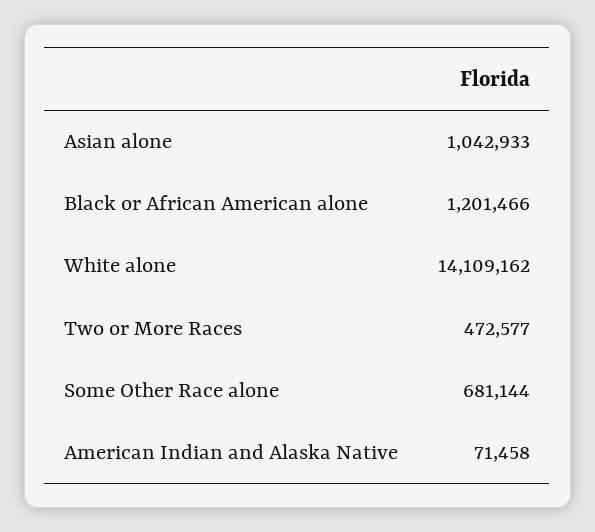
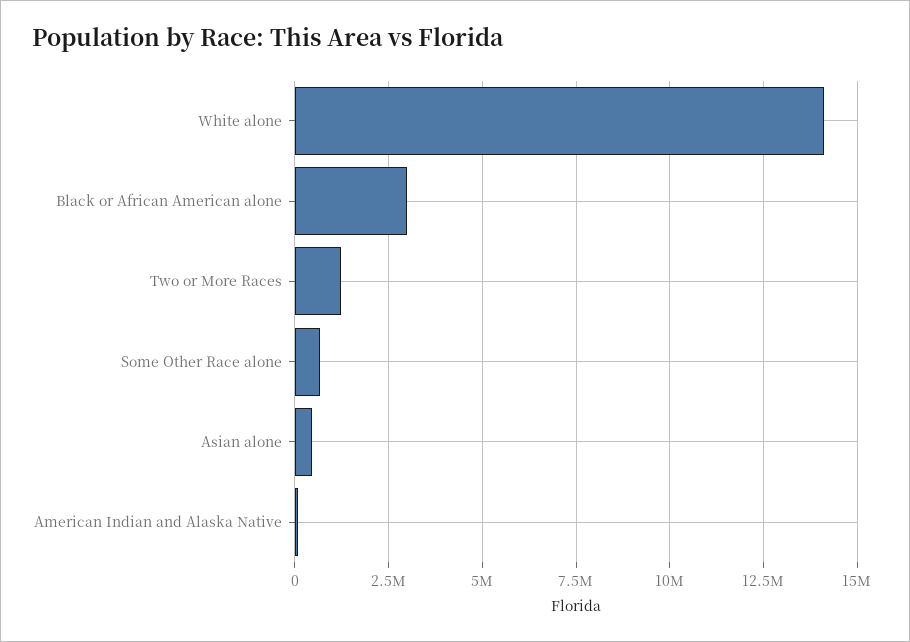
Asian alone: 1042933 -> 500000
Black or African American alone: 1201466 -> 3000000
Two or More Races: 472577 -> 1250000

